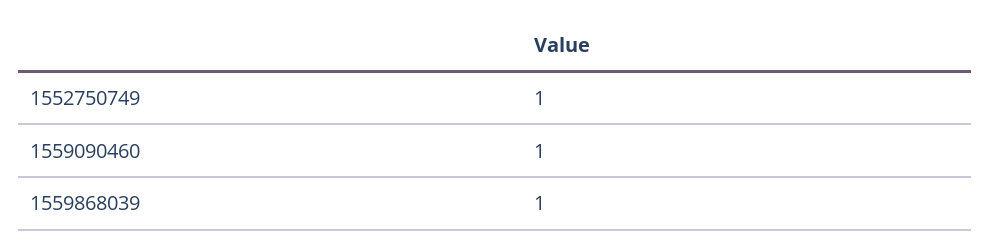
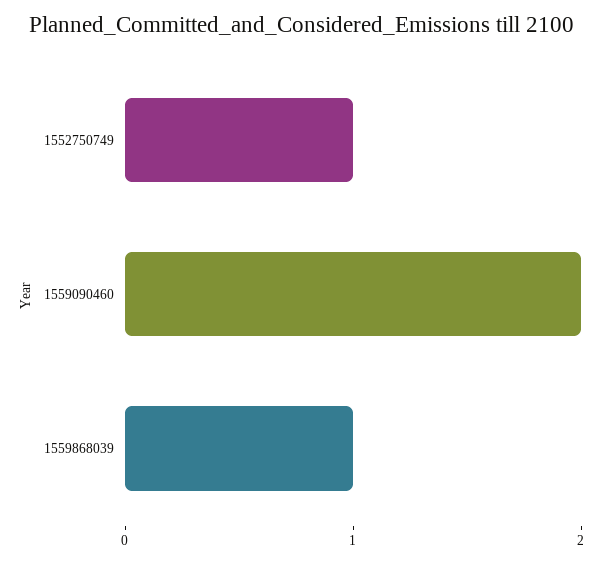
1559090460: 1 -> 2

